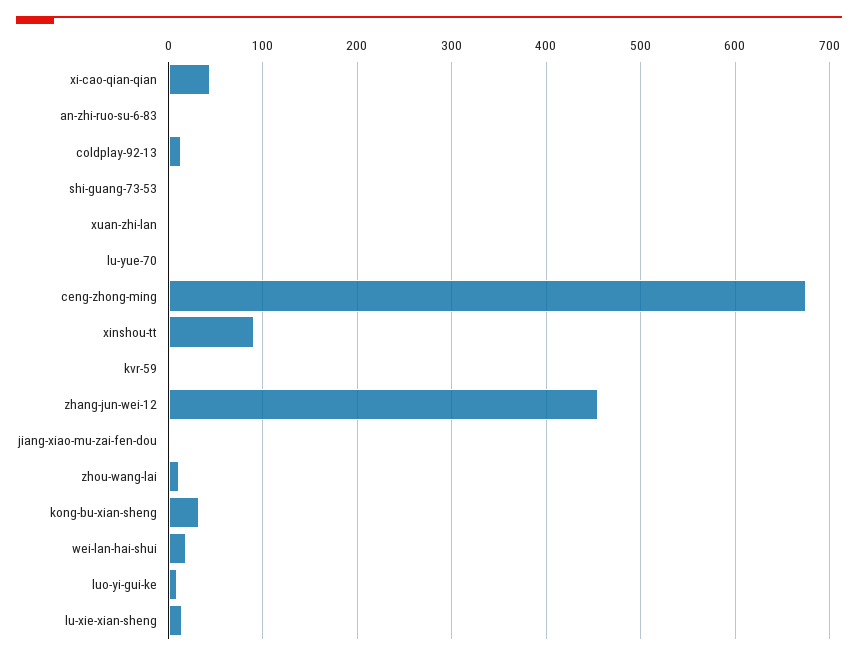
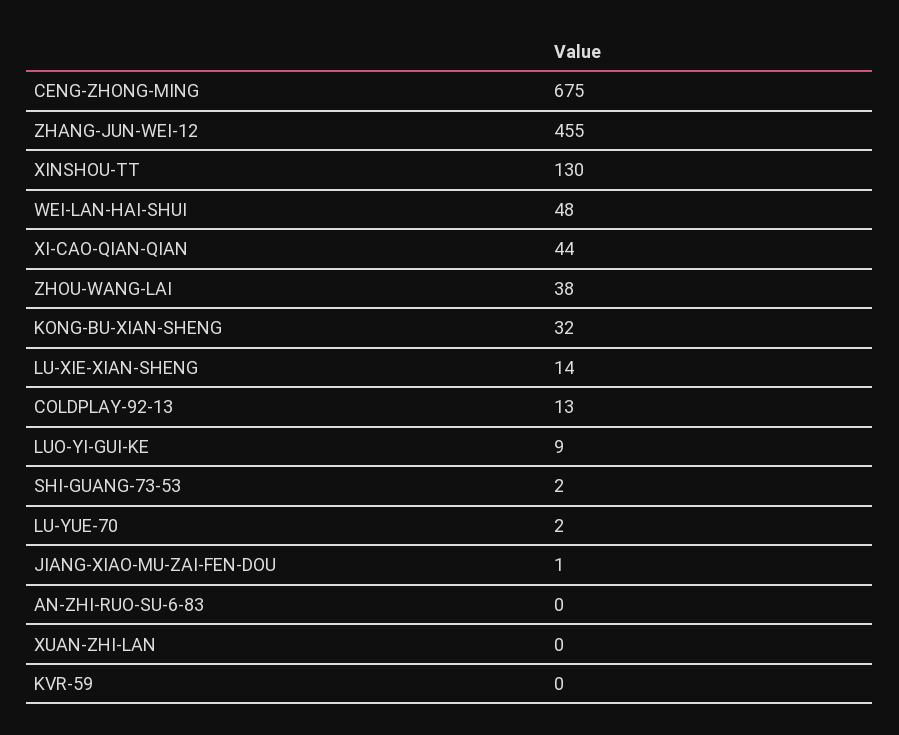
xinshou-tt: 90 -> 130
zhou-wang-lai: 10 -> 38
wei-lan-hai-shui: 20 -> 48

